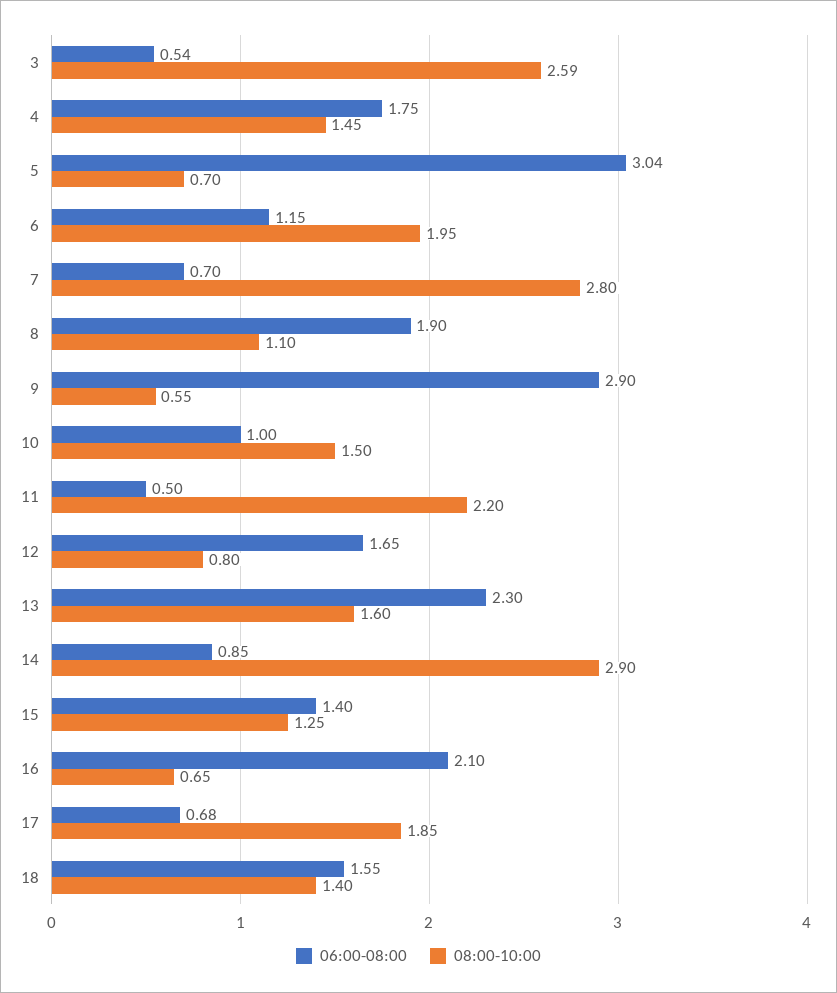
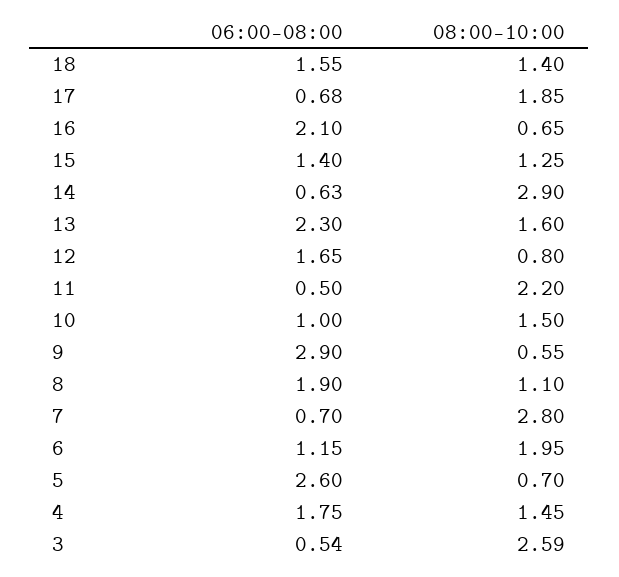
06:00-08:00, 5: 3.04 -> 2.6
06:00-08:00, 14: 0.85 -> 0.63

